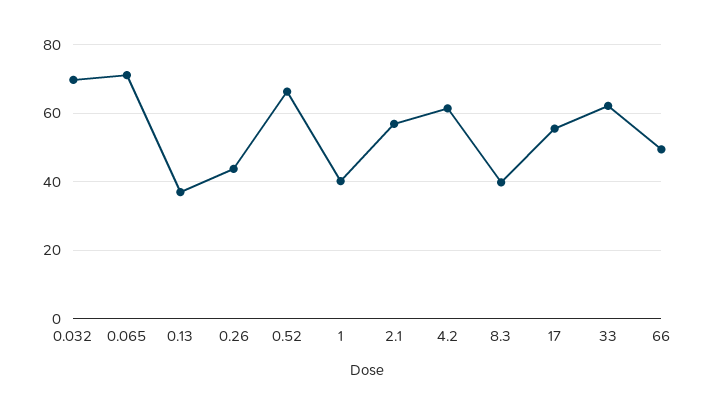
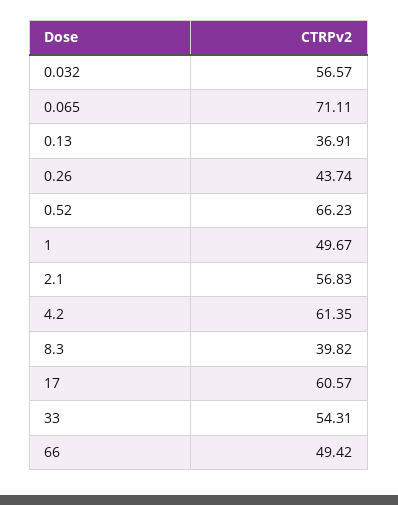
0.032: 70 -> 56.57
1: 40 -> 49.67
17: 56 -> 60.57
33: 62 -> 54.31

